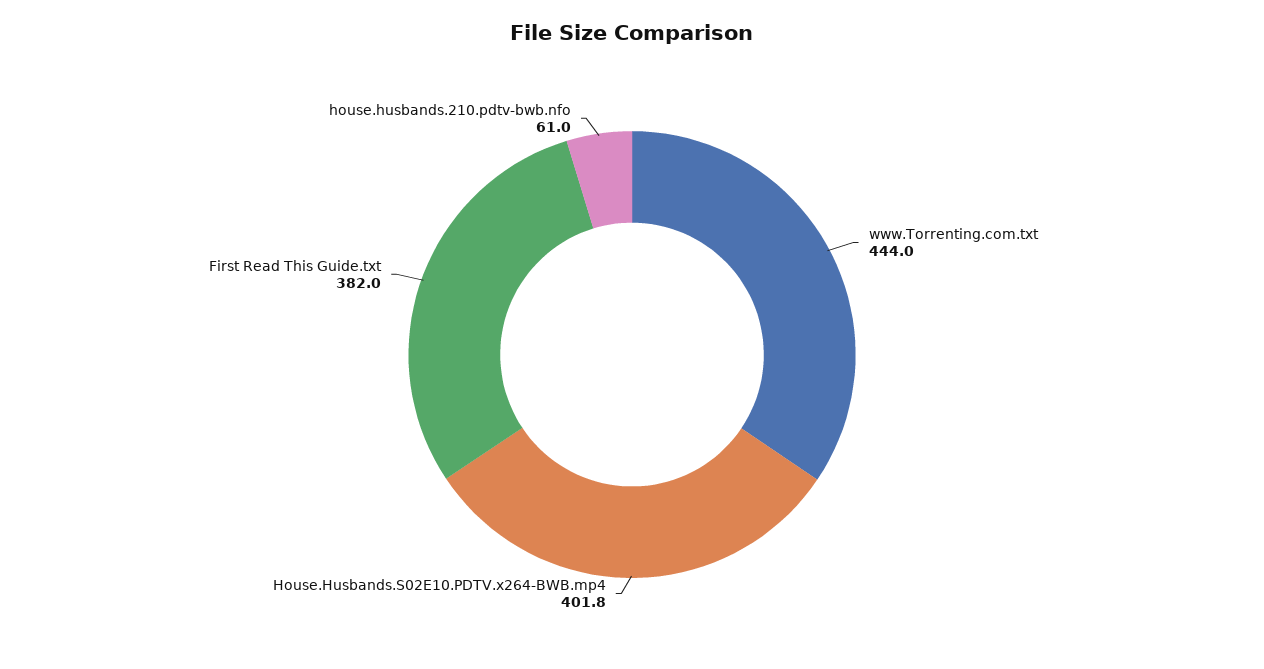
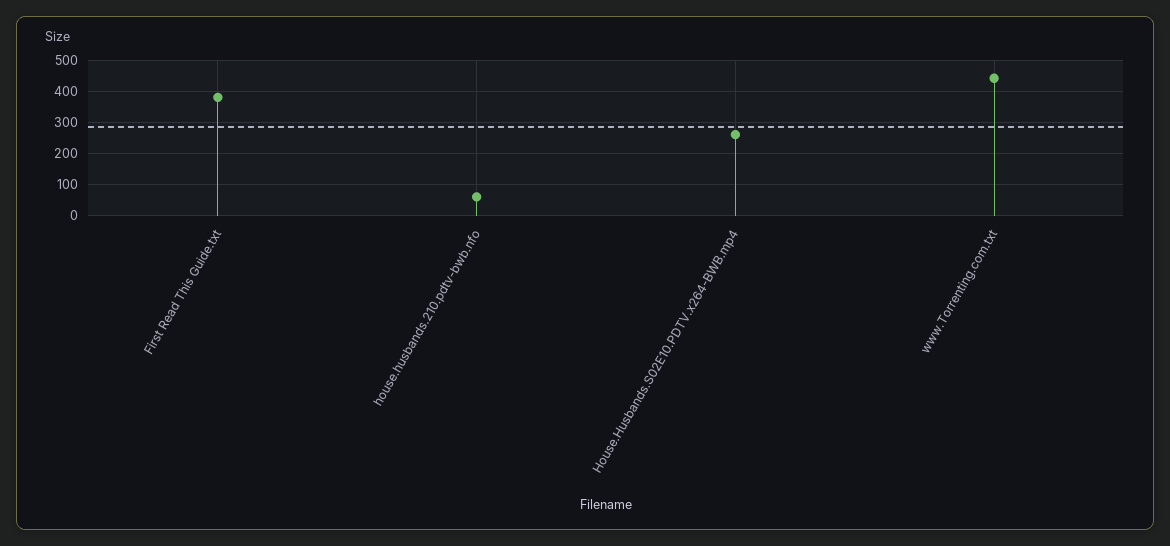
House.Husbands.S02E10.PDTV.x264-BWB.mp4: 401.8 -> 260

